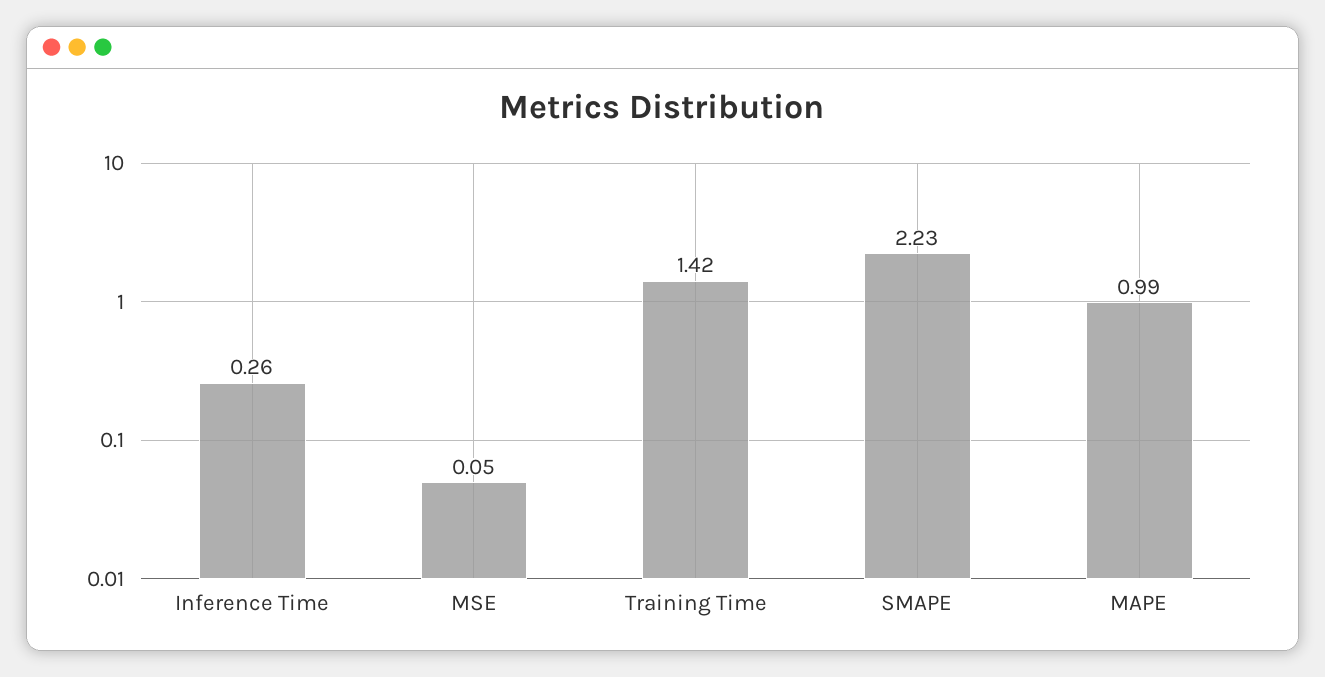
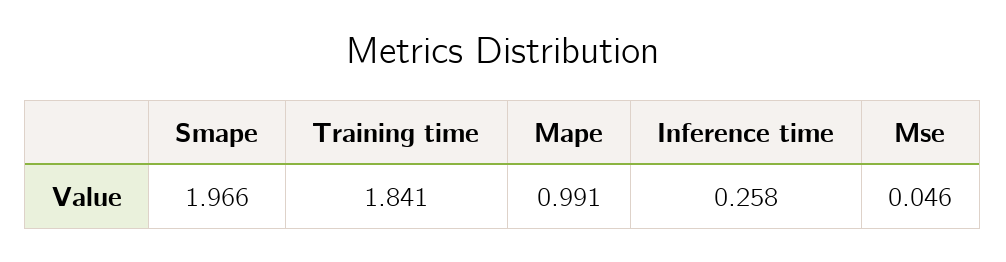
Training Time: 1.42 -> 1.841
SMAPE: 2.23 -> 1.966

